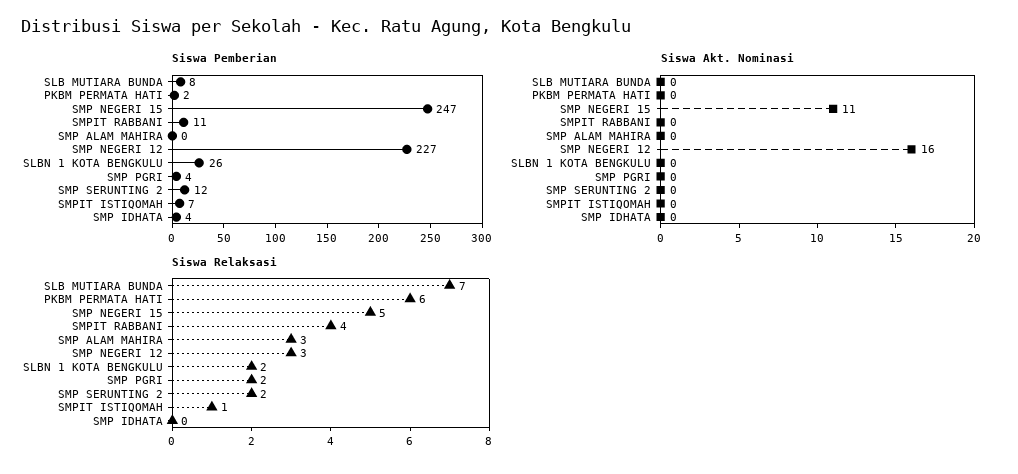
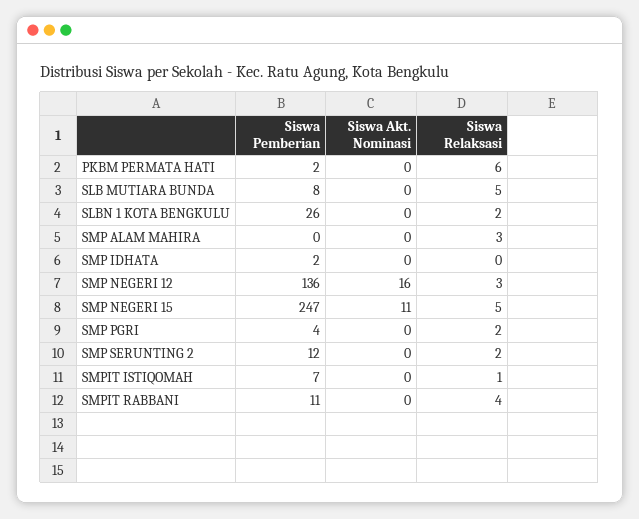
Siswa Pemberian, SMP NEGERI 12: 227 -> 136
Siswa Pemberian, SMP IDHATA: 4 -> 2
Siswa Relaksasi, SLB MUTIARA BUNDA: 7 -> 5

